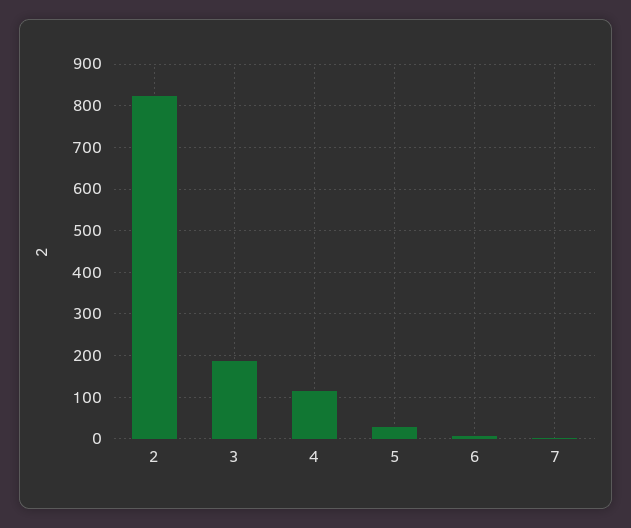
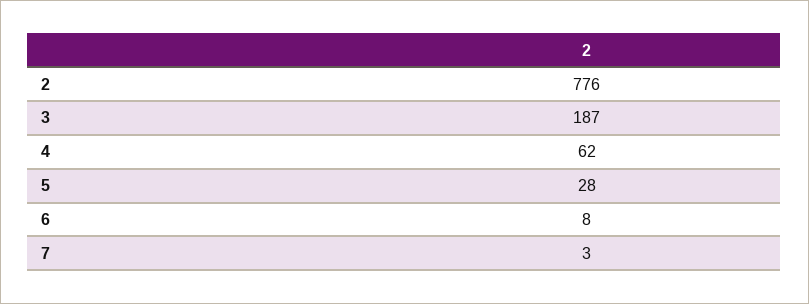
2: 820 -> 776
4: 120 -> 62

